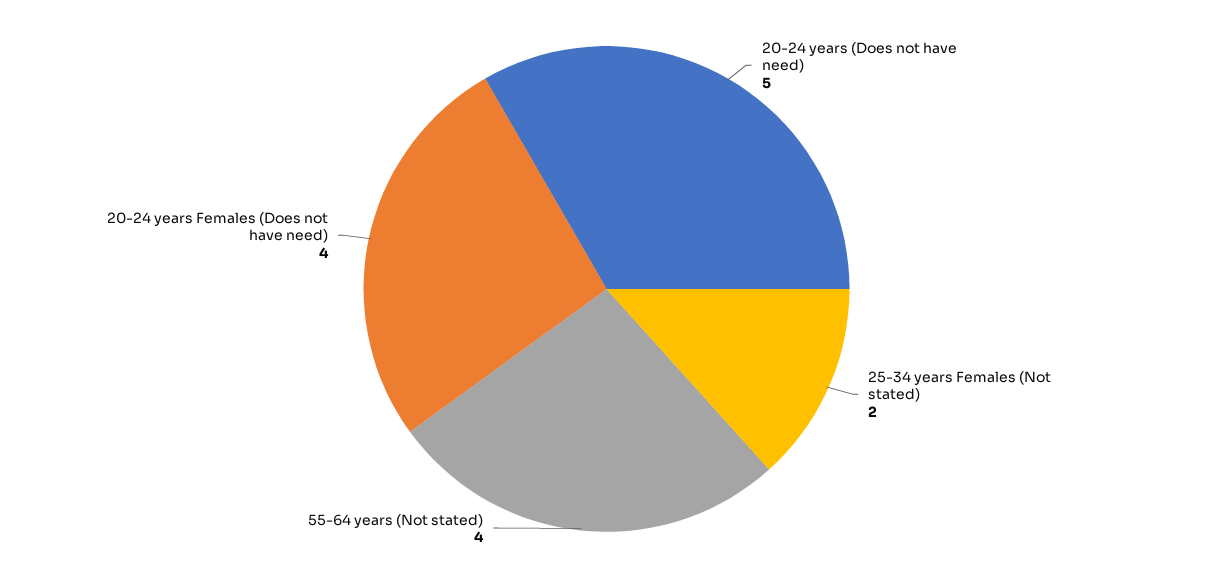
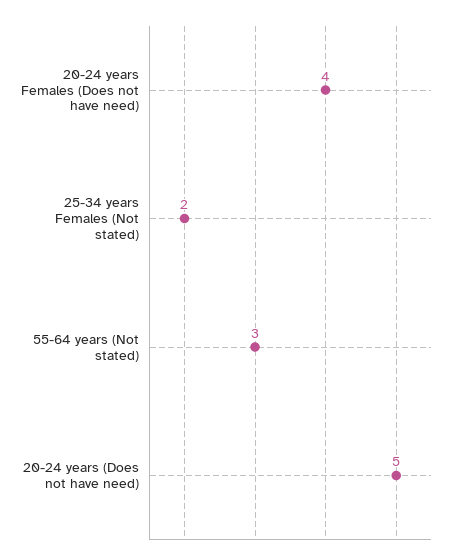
55-64 years (Not stated): 4 -> 3

